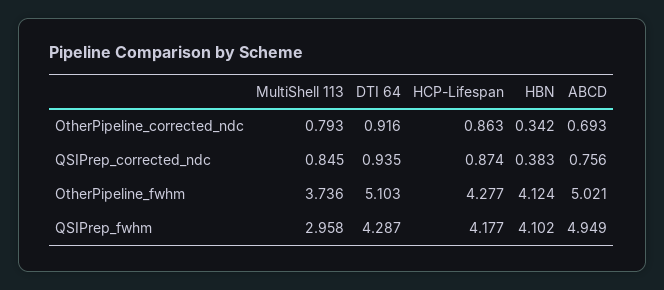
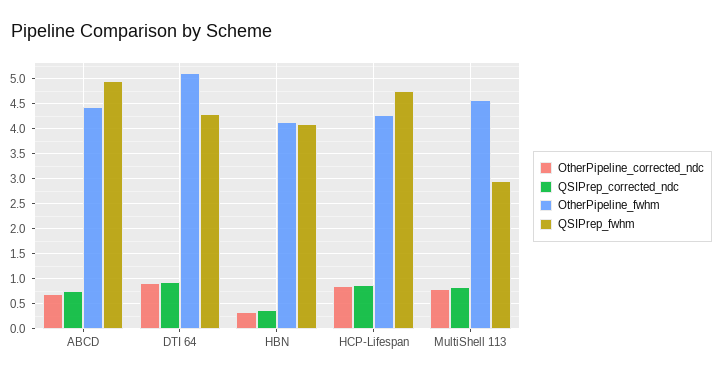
OtherPipeline_fwhm, MultiShell 113: 3.736 -> 4.5
OtherPipeline_fwhm, ABCD: 5.021 -> 4.5
QSIPrep_fwhm, HCP-Lifespan: 4.177 -> 4.75

